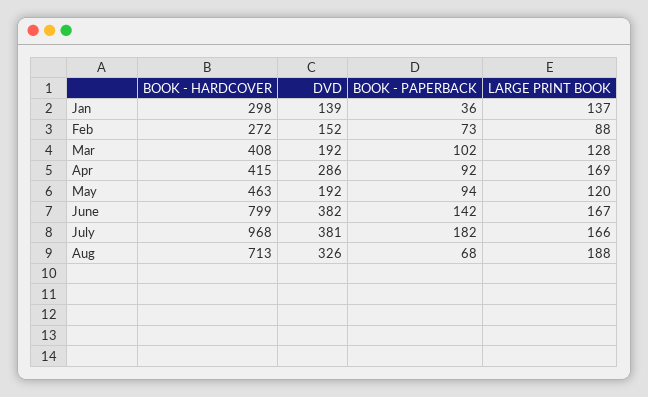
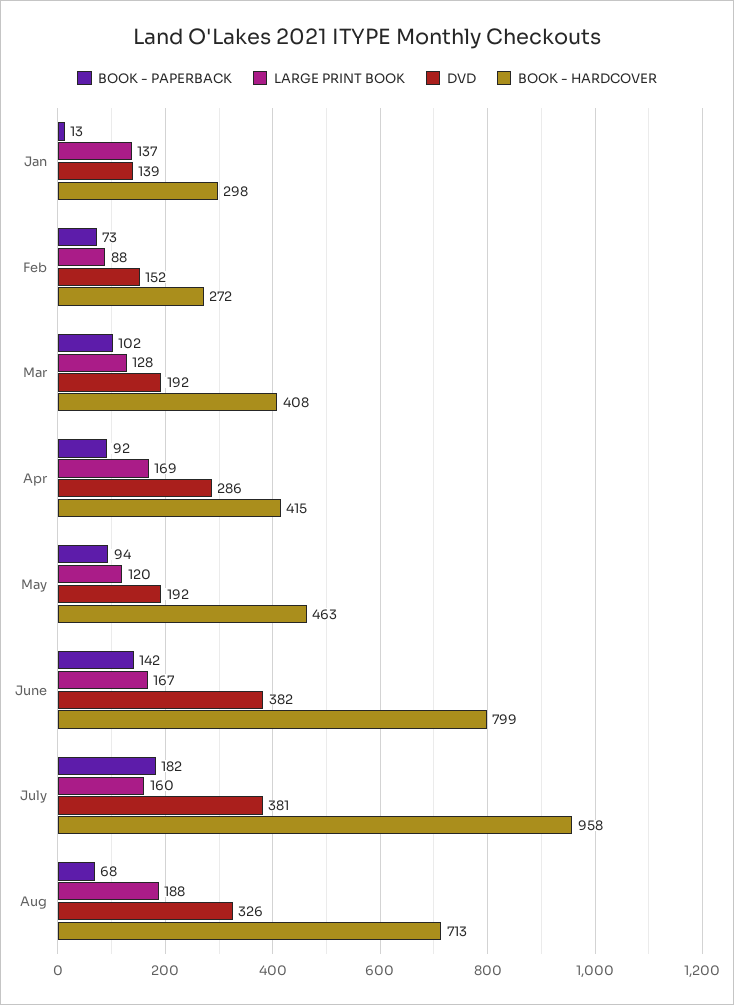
BOOK - PAPERBACK, Jan: 36 -> 13
BOOK - HARDCOVER, July: 968 -> 958
LARGE PRINT BOOK, July: 166 -> 160

